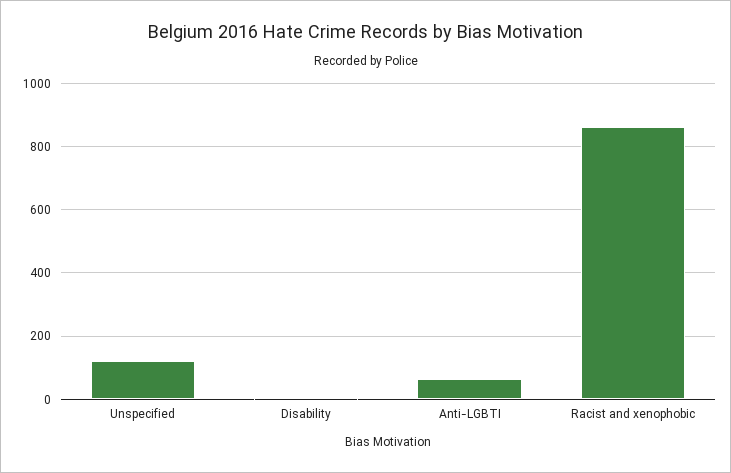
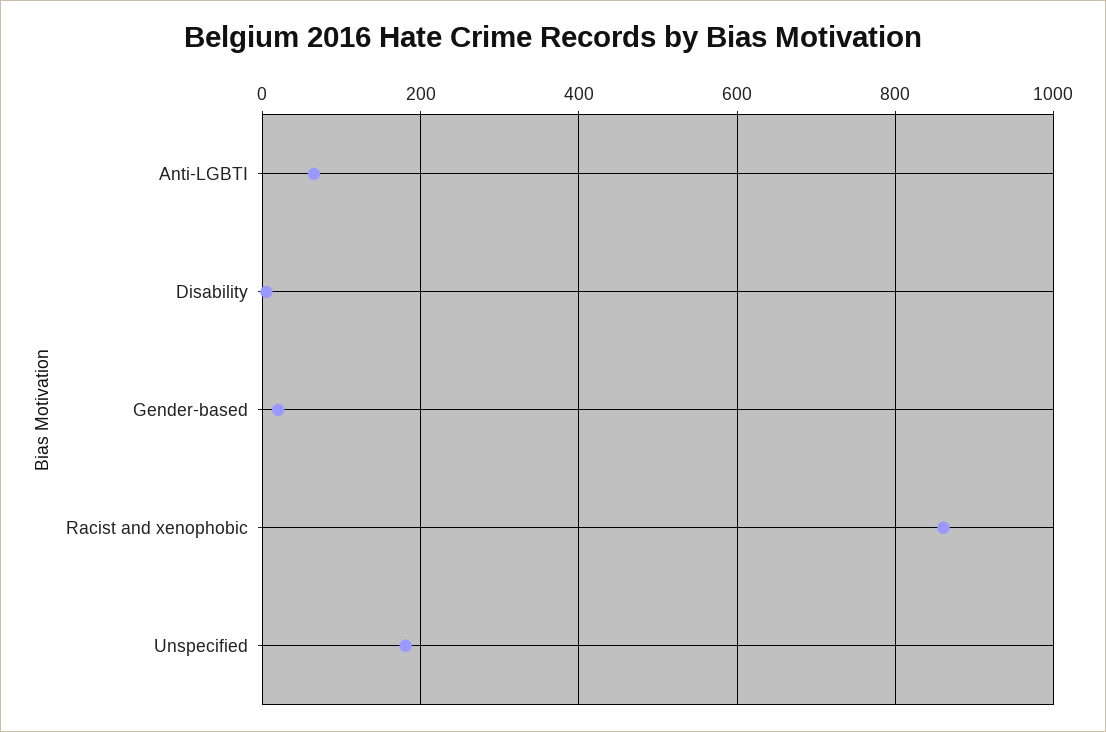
Unspecified: 120 -> 180
Gender-based: none -> 20

